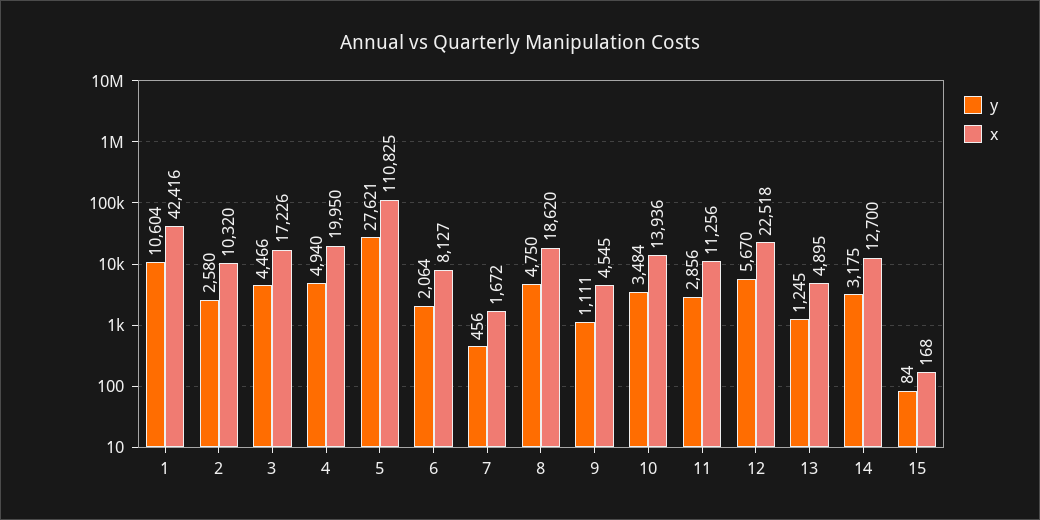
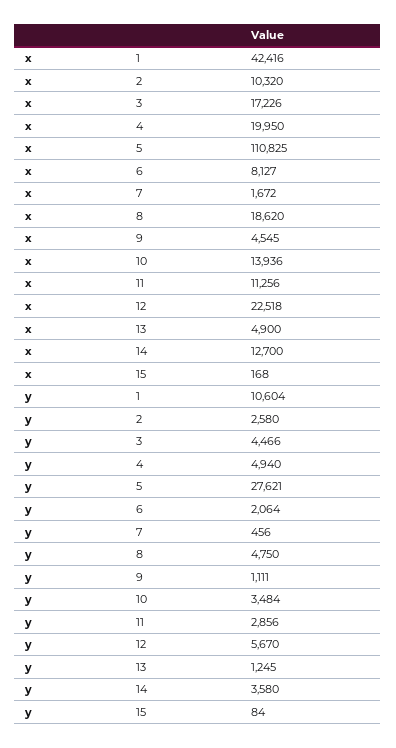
x, 13: 4895 -> 4900
y, 14: 3175 -> 3580

